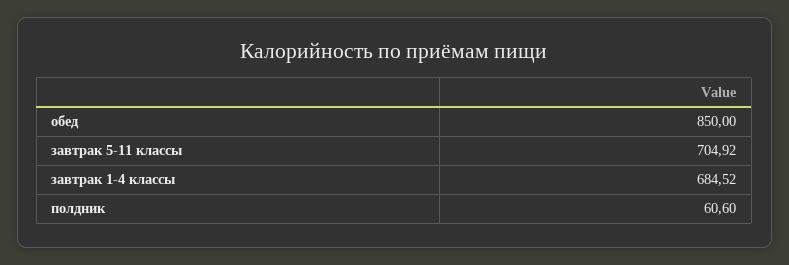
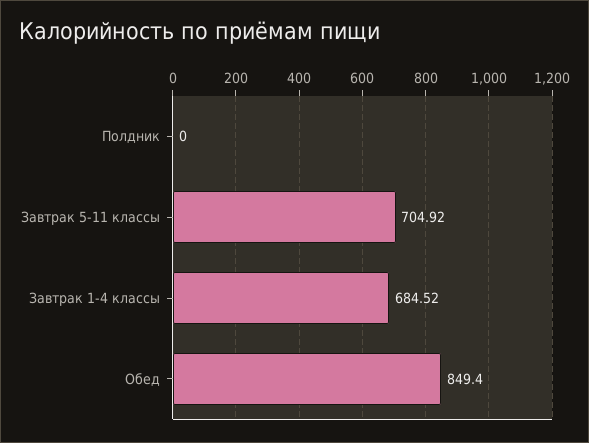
обед: 850 -> 849.4
полдник: 60.6 -> 0

